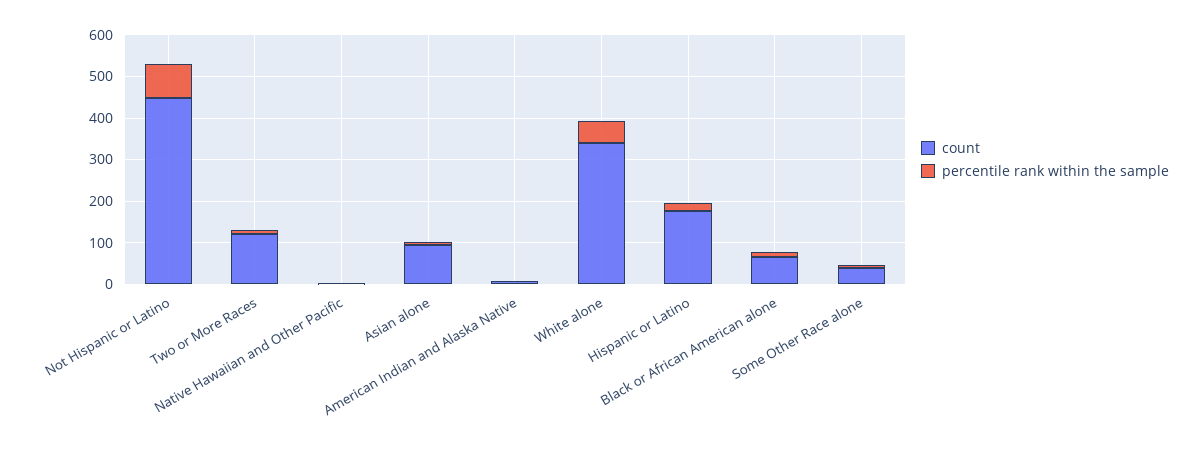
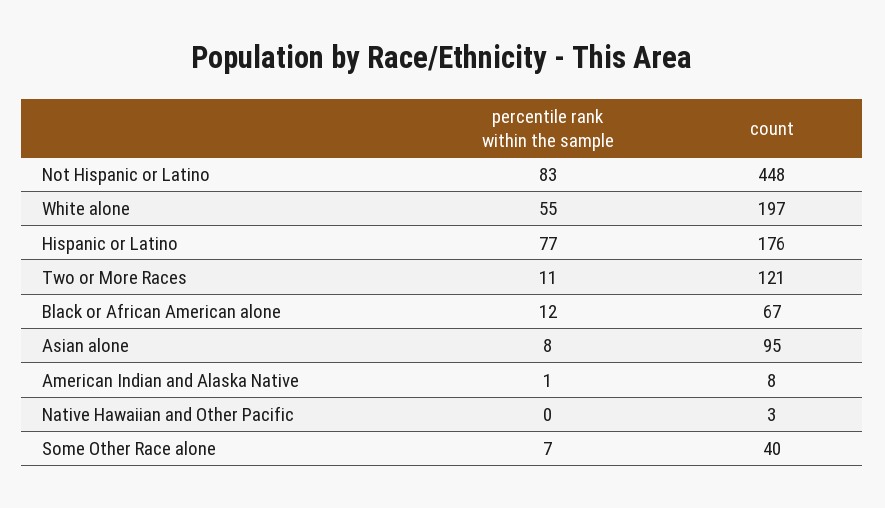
count, White alone: 340 -> 197
percentile rank within the sample, Hispanic or Latino: 20 -> 77

